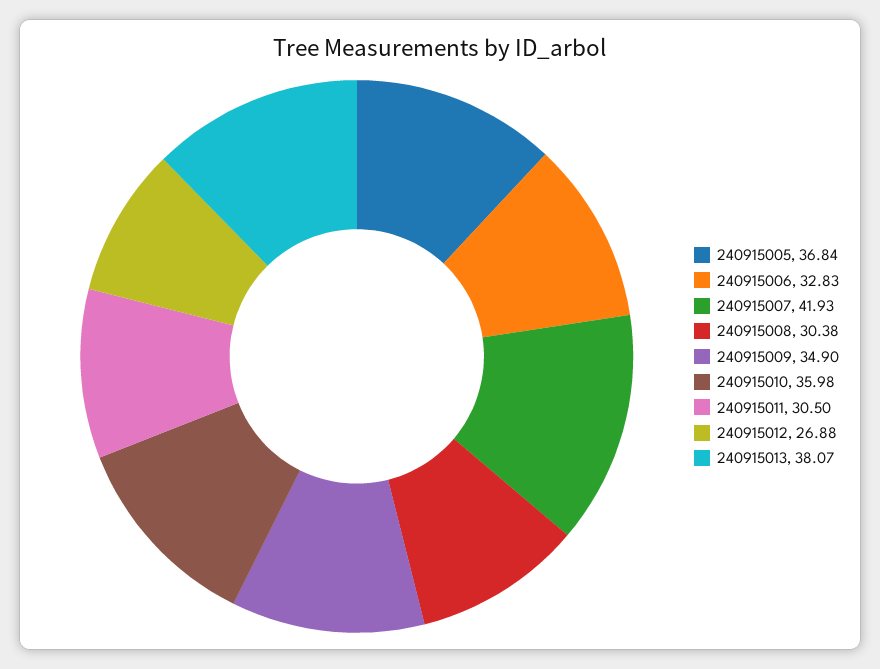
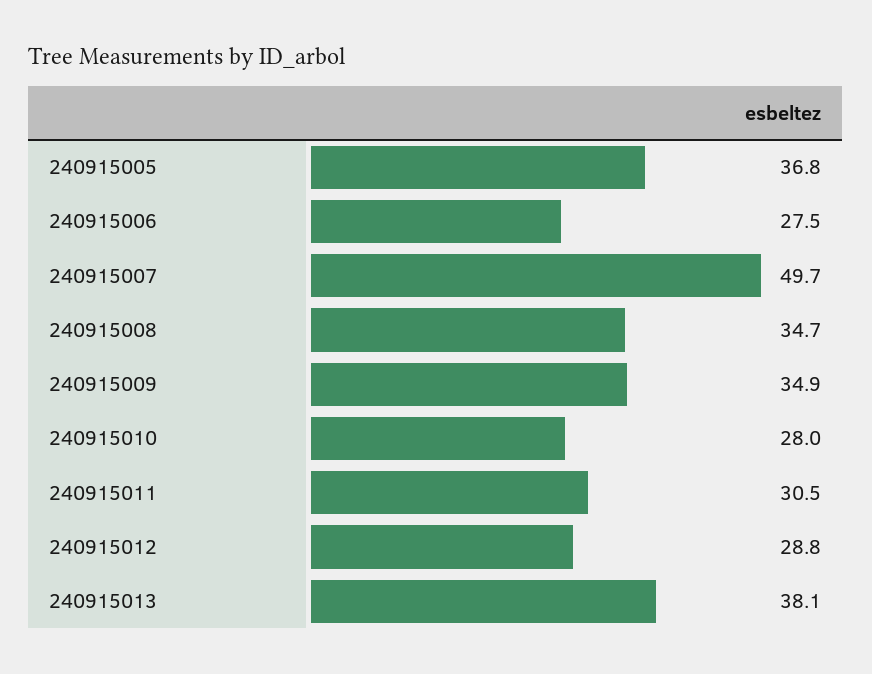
240915006: 32.83 -> 27.5
240915007: 41.93 -> 49.7
240915008: 30.38 -> 34.7
240915010: 35.98 -> 28
240915012: 26.88 -> 28.8

